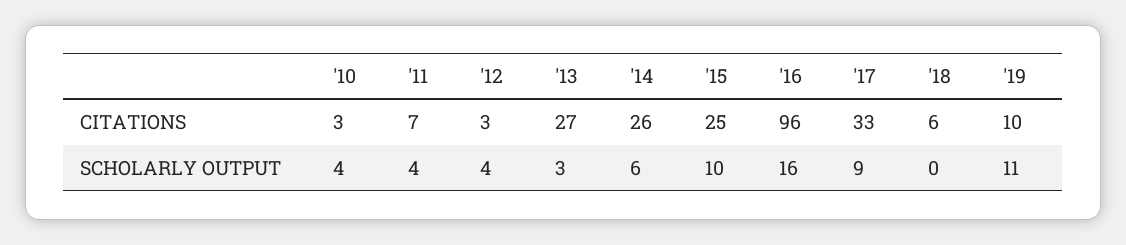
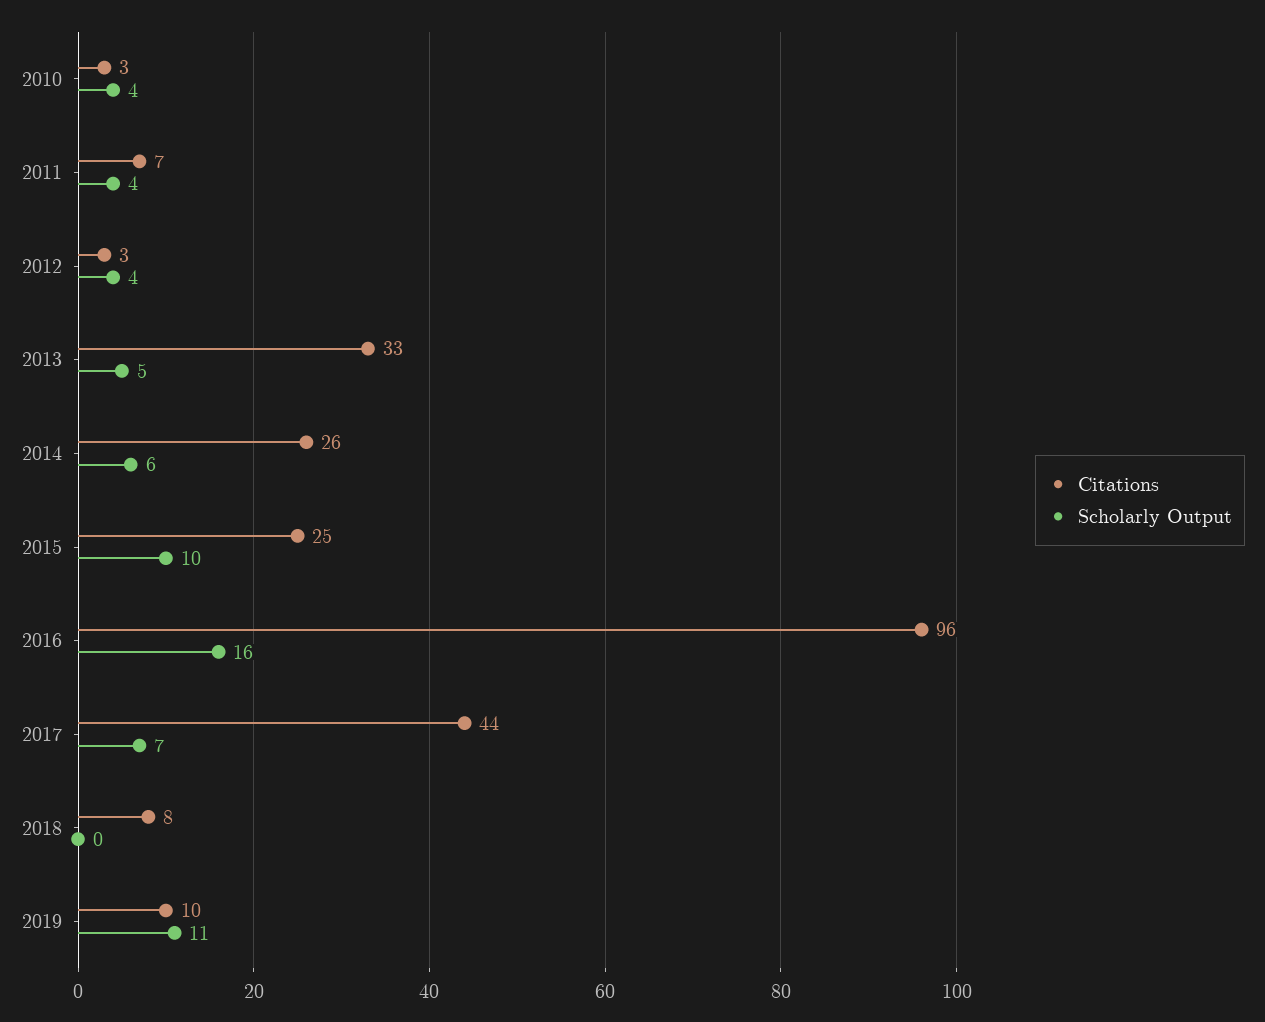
CITATIONS, '13: 27 -> 33
CITATIONS, '17: 33 -> 44
CITATIONS, '18: 6 -> 8
SCHOLARLY OUTPUT, '13: 3 -> 5
SCHOLARLY OUTPUT, '17: 9 -> 7

